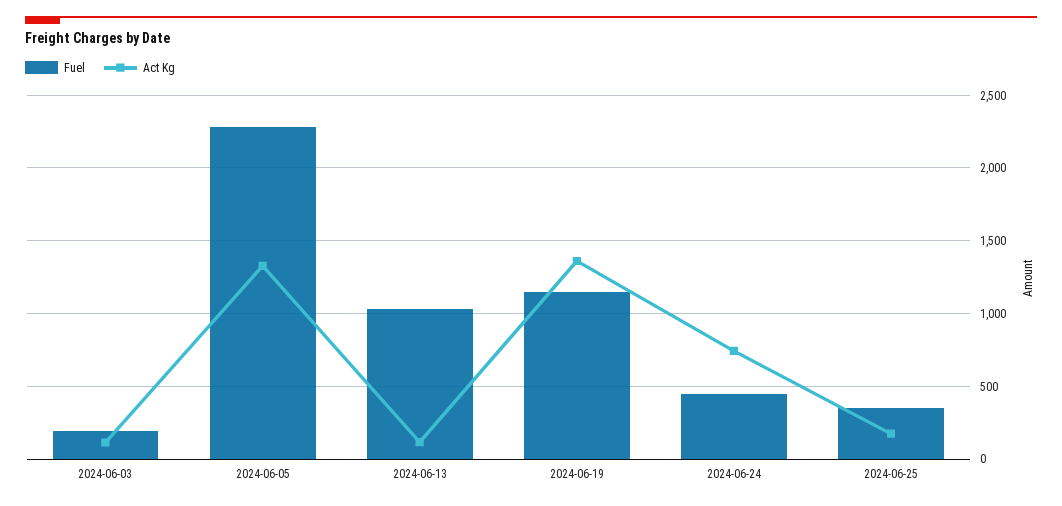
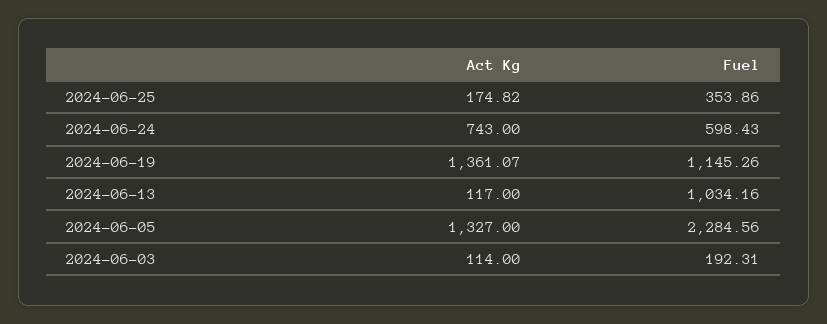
Fuel, 2024-06-24: 450 -> 598.43

